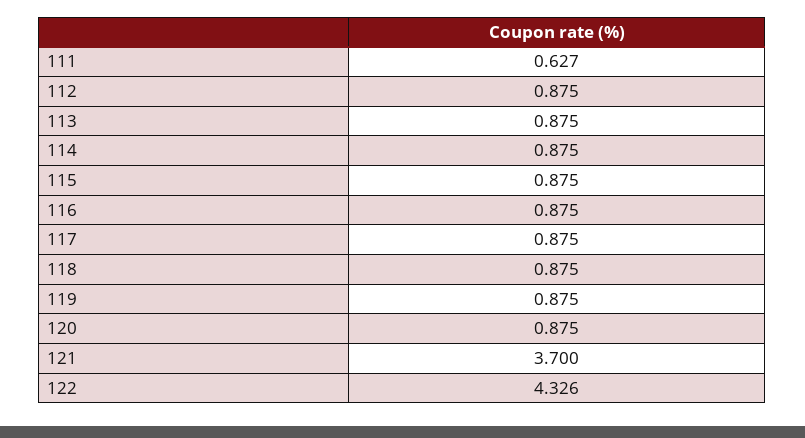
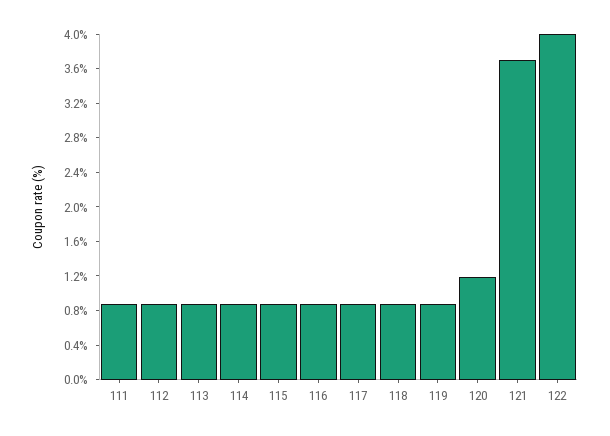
111: 0.627 -> 0.9
120: 0.875 -> 1.2
122: 4.326 -> 4

